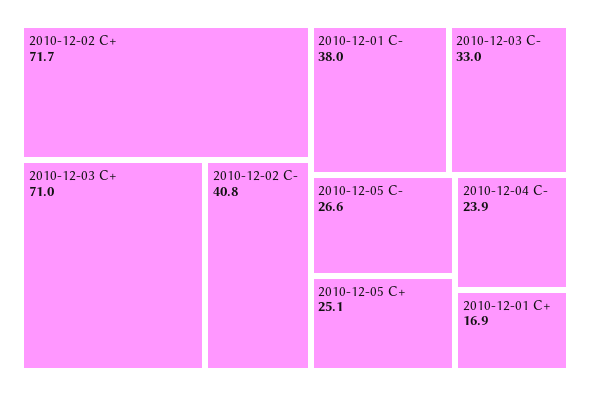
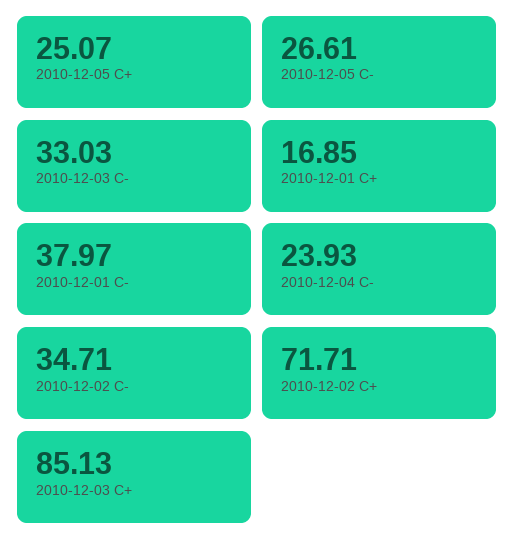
2010-12-03 C+: 71 -> 85.13
2010-12-02 C-: 40.8 -> 34.71

